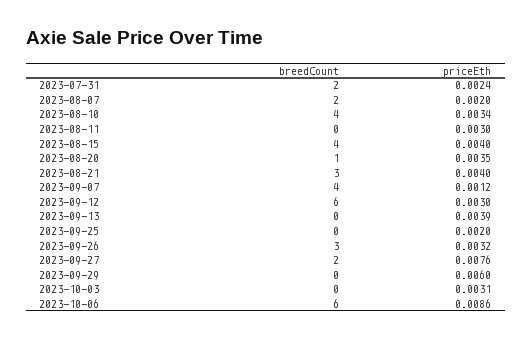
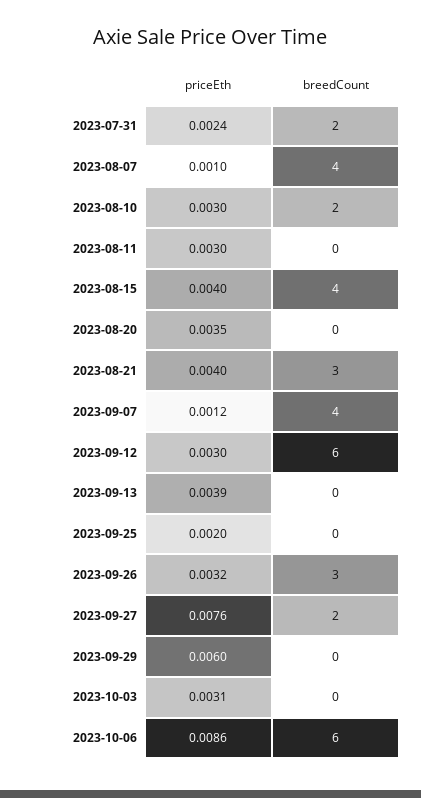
breedCount, 2023-08-07: 2 -> 4
priceEth, 2023-08-07: 0.002 -> 0.001
breedCount, 2023-08-10: 4 -> 2
priceEth, 2023-08-10: 0.0034 -> 0.003
breedCount, 2023-08-20: 1 -> 0

